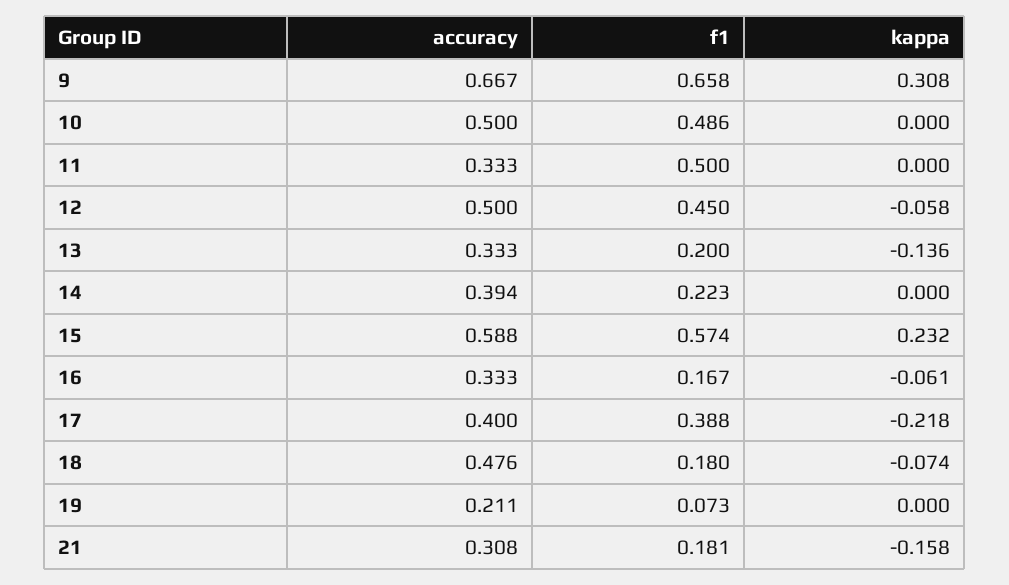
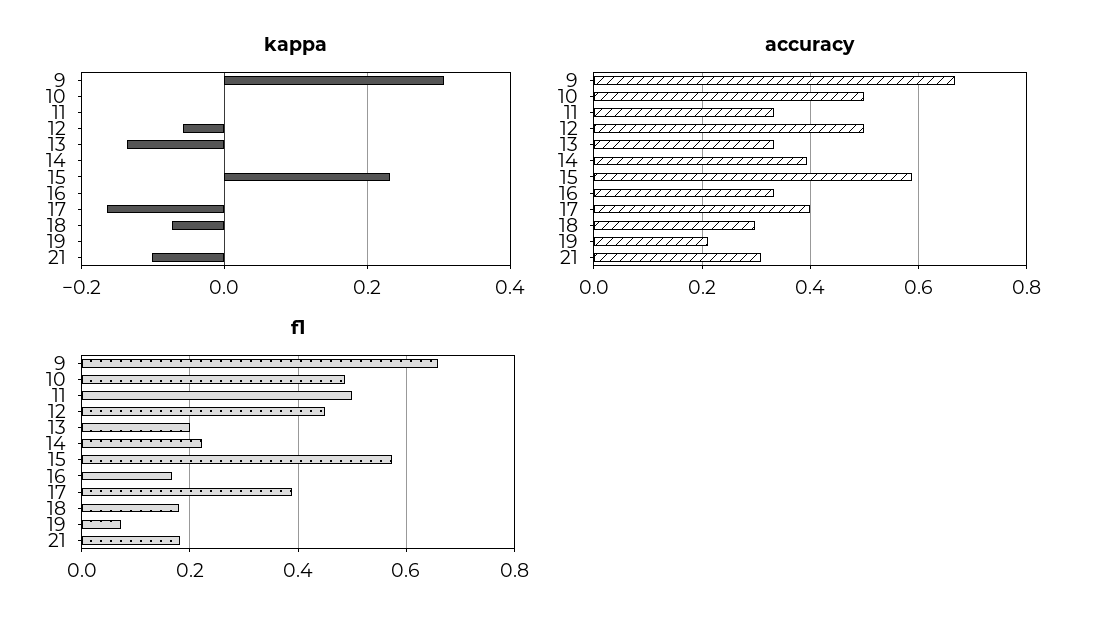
kappa, 16: -0.061 -> 0
kappa, 17: -0.218 -> -0.16
accuracy, 18: 0.476 -> 0.3
kappa, 21: -0.158 -> -0.1

